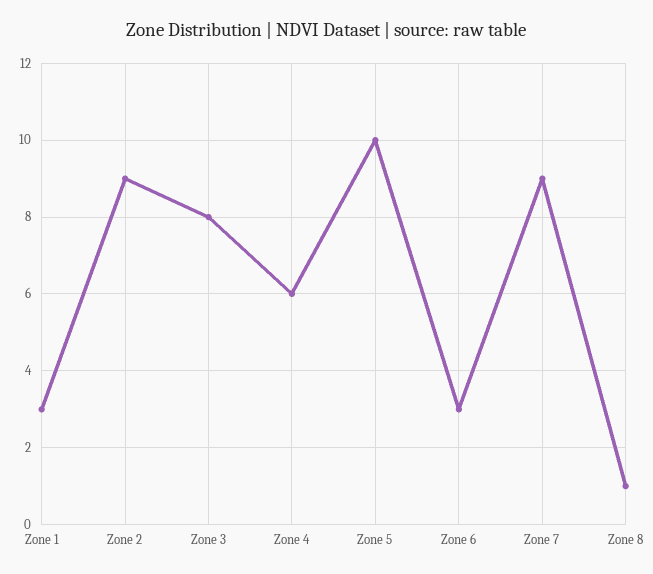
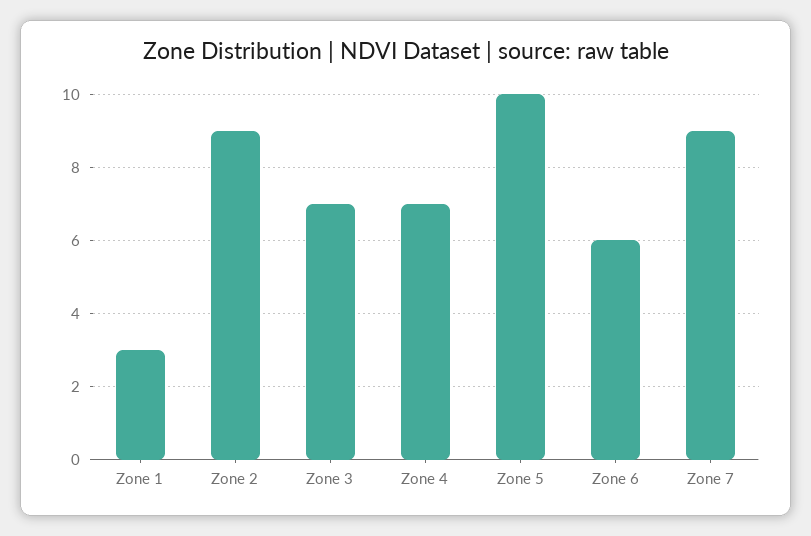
Zone 3: 8 -> 7
Zone 4: 6 -> 7
Zone 6: 3 -> 6
Zone 8: 1 -> none

